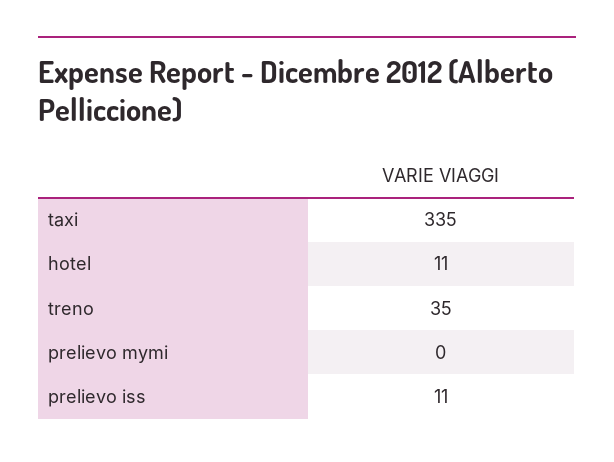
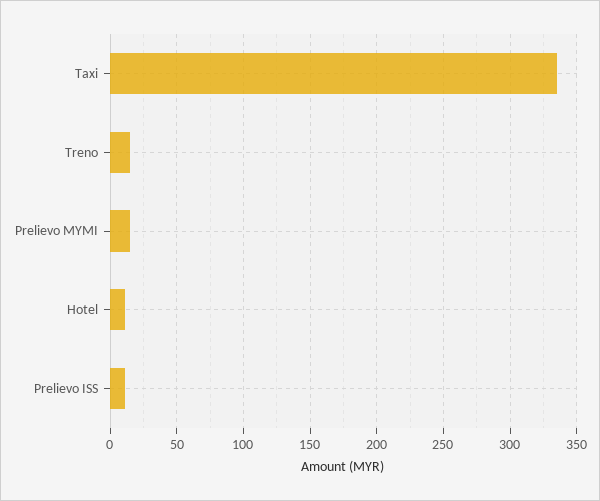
treno: 35 -> 15
prelievo mymi: 0 -> 15

